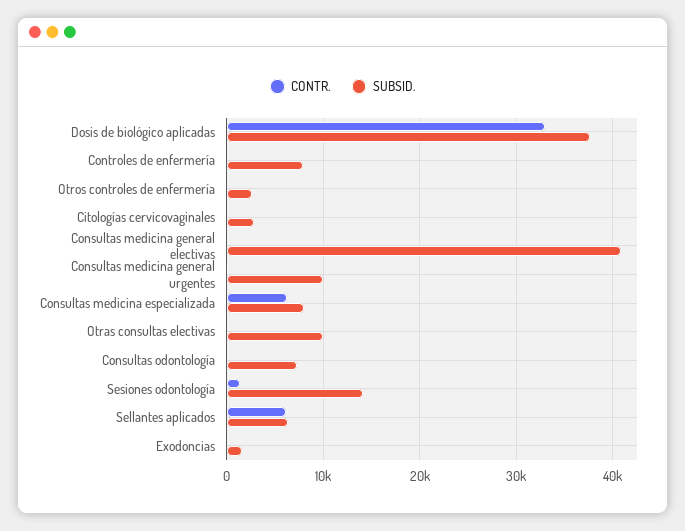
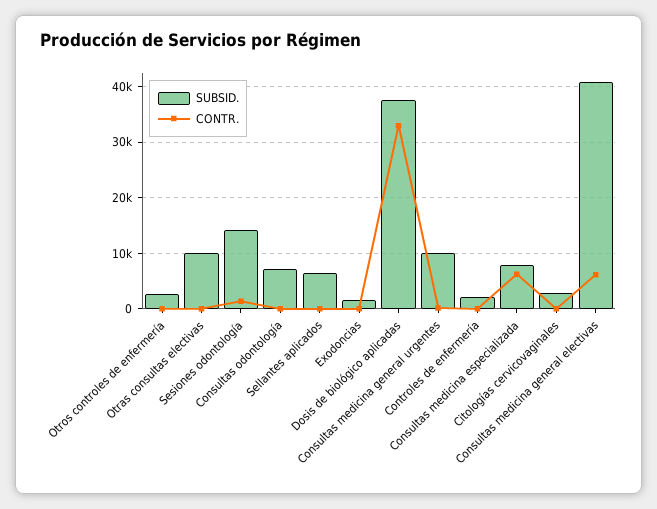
SUBSID., Controles de enfermería: 8000 -> 2000
CONTR., Consultas medicina general electivas: 0 -> 6000
CONTR., Sellantes aplicados: 6000 -> 0

